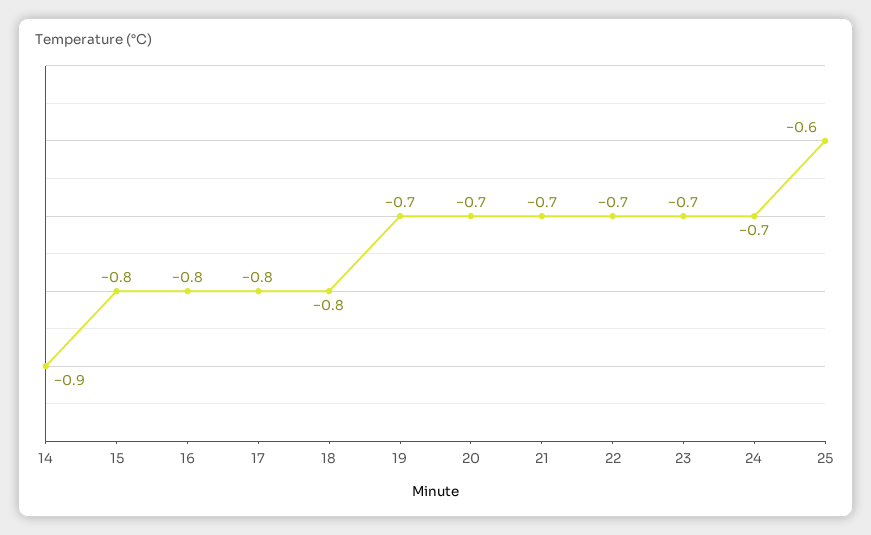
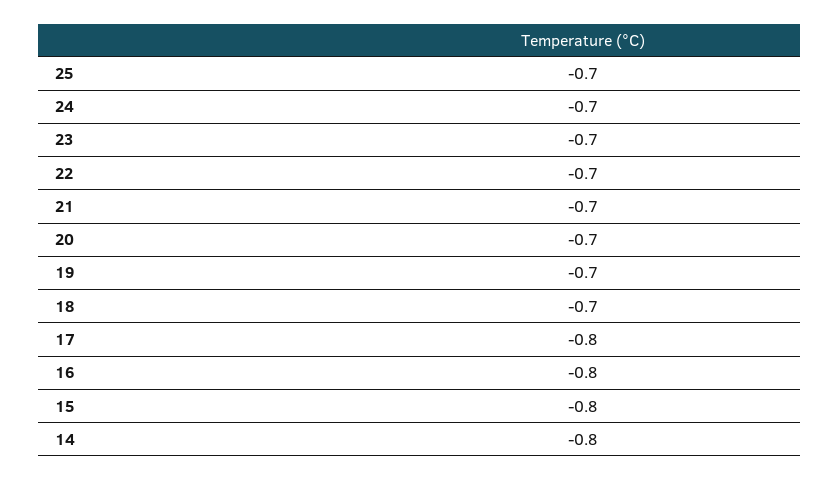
14: -0.9 -> -0.8
18: -0.8 -> -0.7
25: -0.6 -> -0.7

